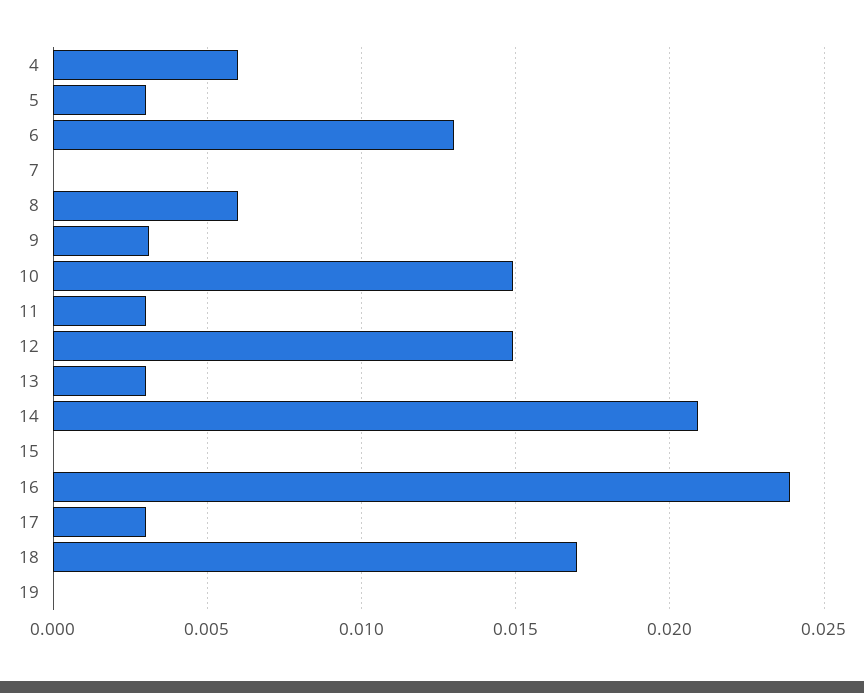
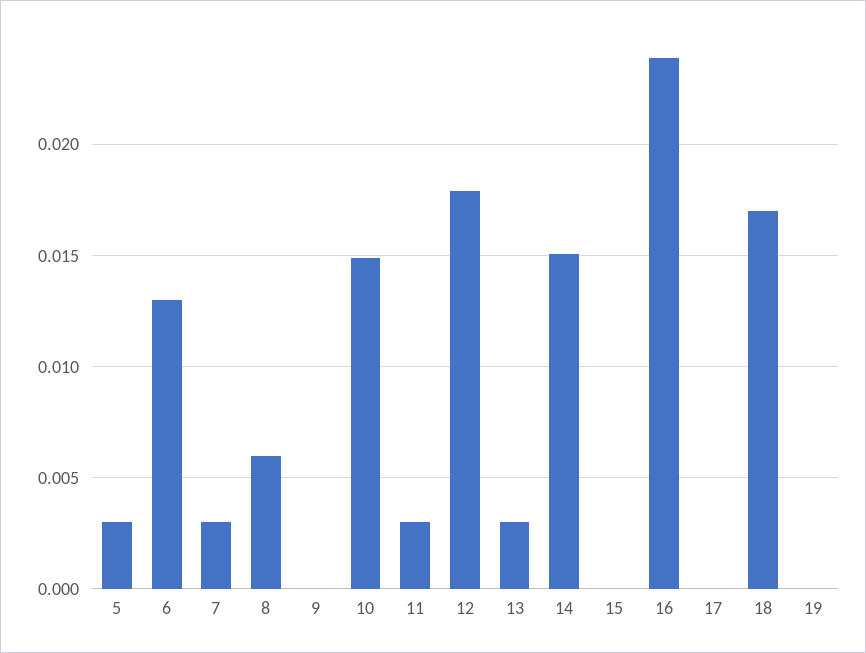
4: 0.006 -> none
7: 0 -> 0.003
9: 0.003 -> 0
12: 0.015 -> 0.018
14: 0.021 -> 0.015
17: 0.003 -> 0

